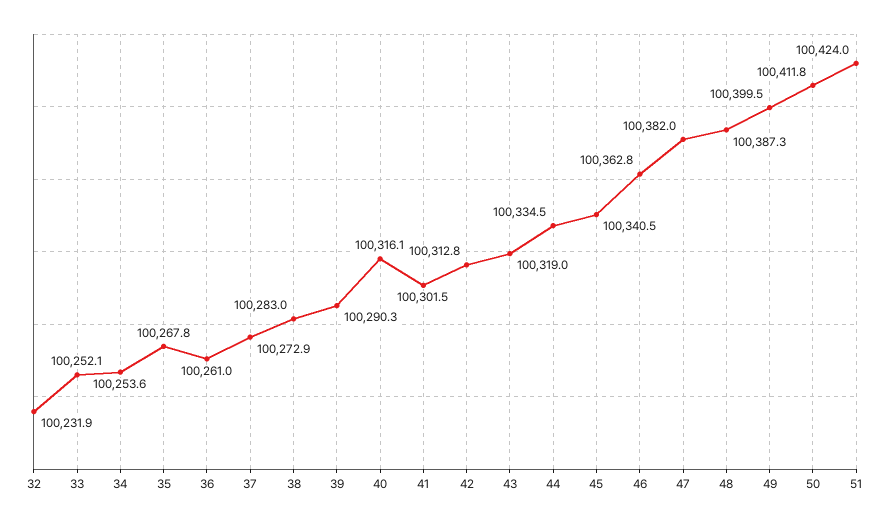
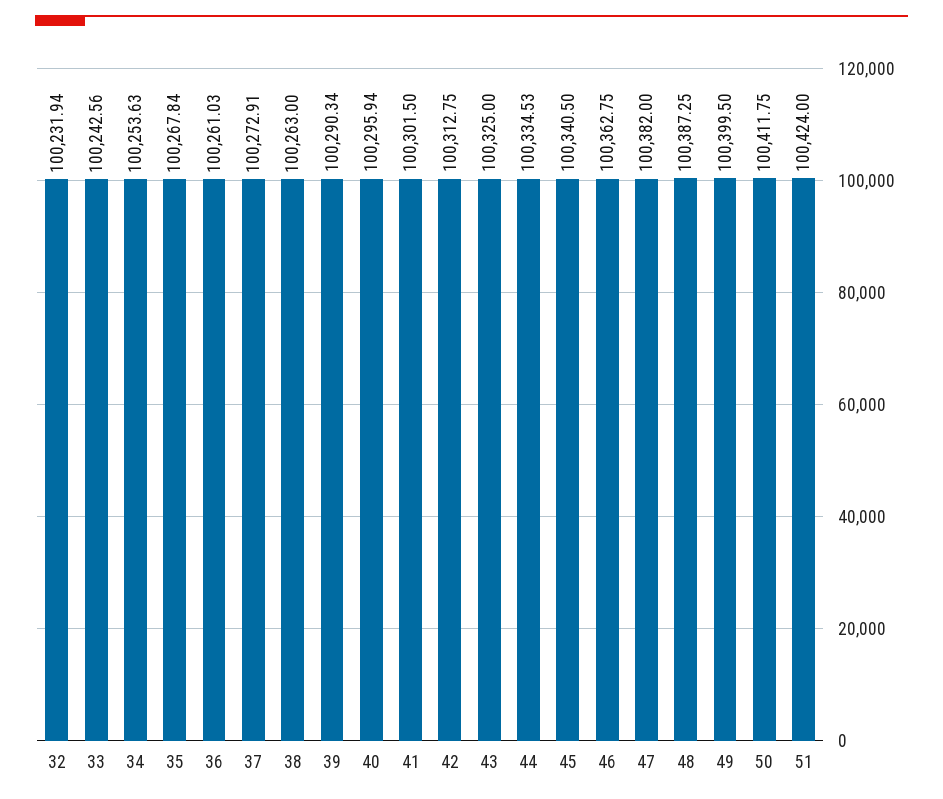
33: 100252.1 -> 100242.56
38: 100283 -> 100263
40: 100316.1 -> 100295.94
43: 100319 -> 100325

